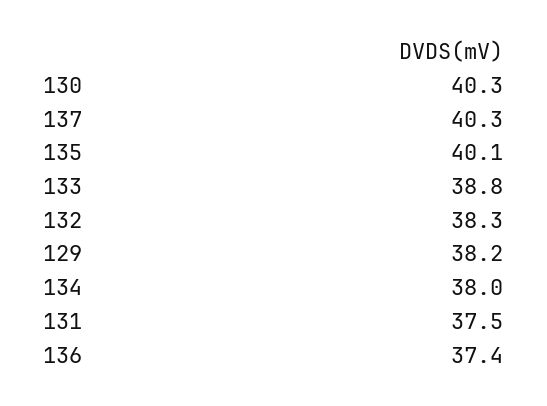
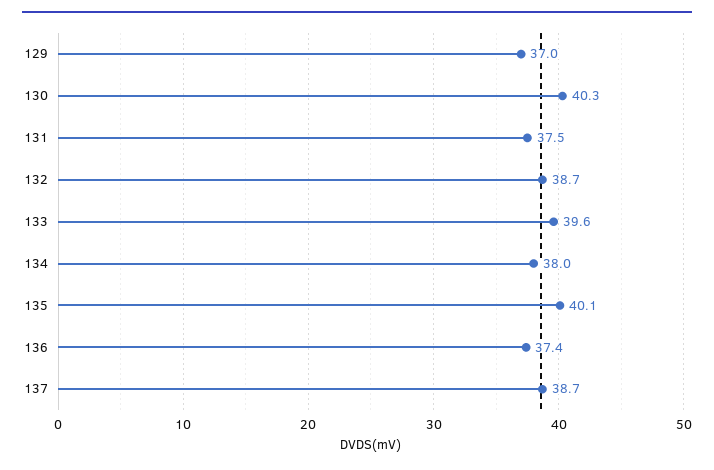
137: 40.3 -> 38.7
133: 38.8 -> 39.6
132: 38.3 -> 38.7
129: 38.2 -> 37

